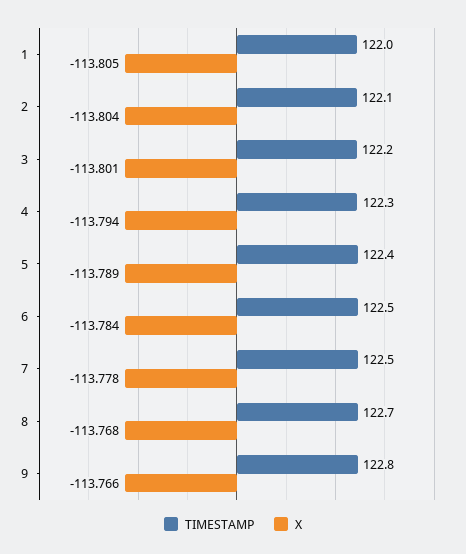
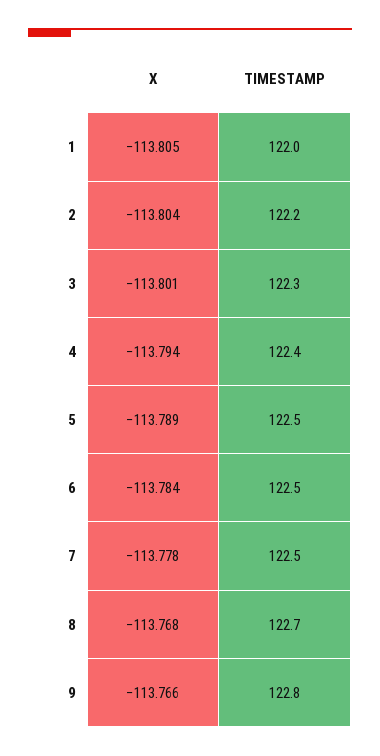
TIMESTAMP, 2: 122.1 -> 122.2
TIMESTAMP, 3: 122.2 -> 122.3
TIMESTAMP, 4: 122.3 -> 122.4
TIMESTAMP, 5: 122.4 -> 122.5

